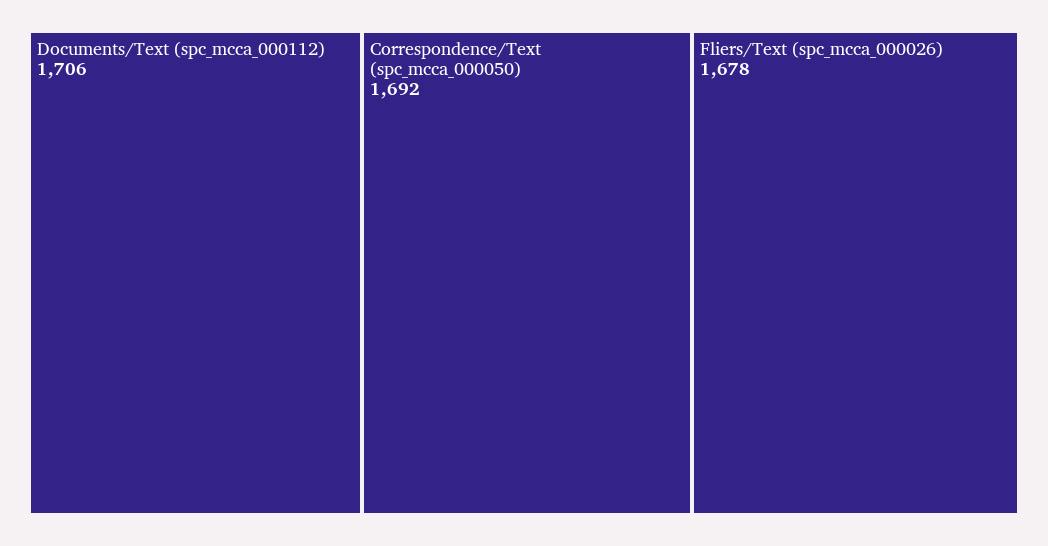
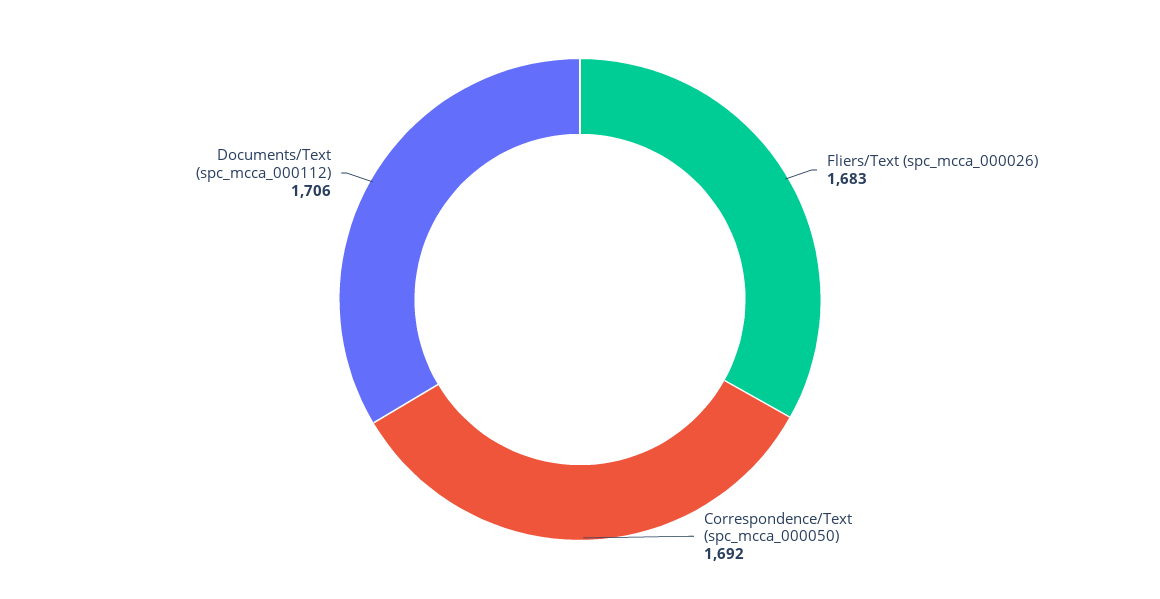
Fliers/Text (spc_mcca_000026): 1678 -> 1683

